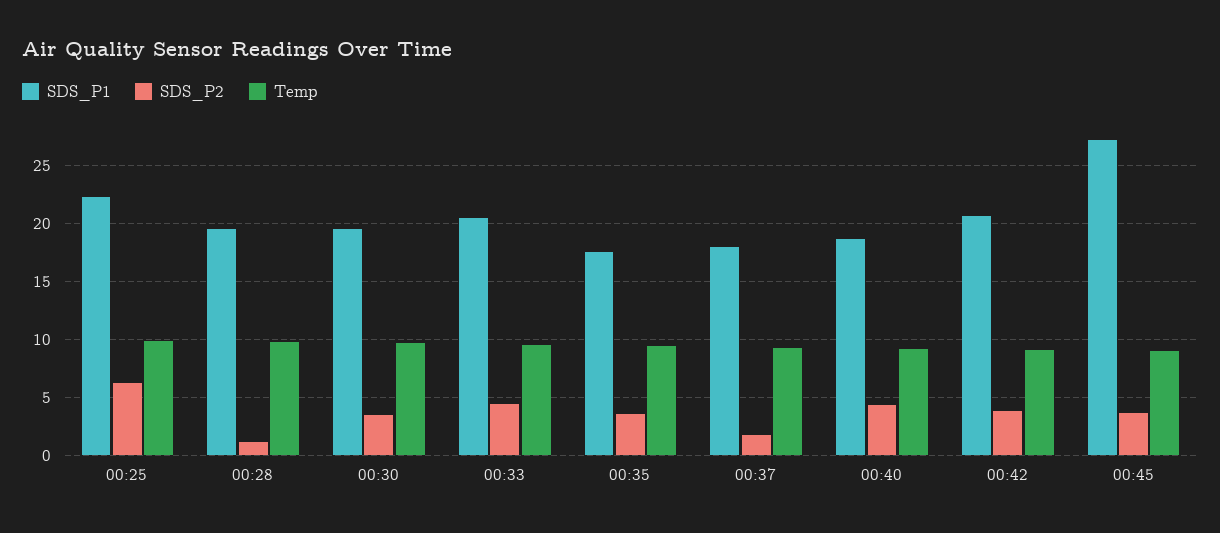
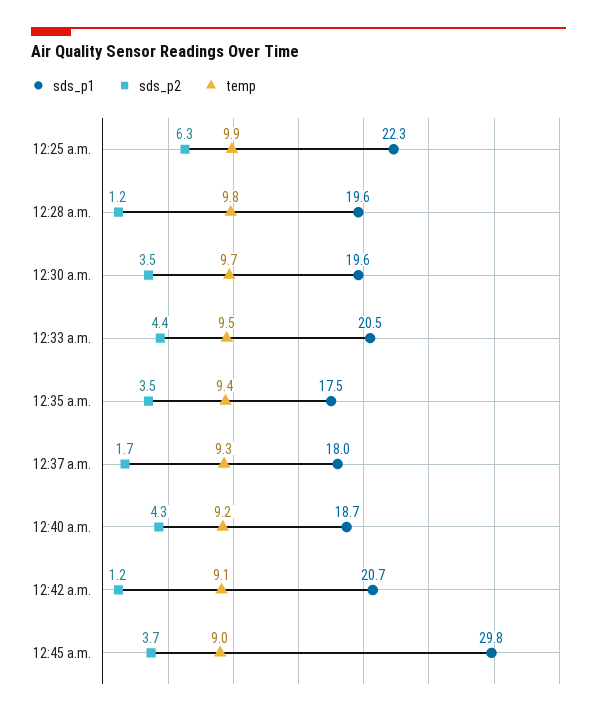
SDS_P2, 00:42: 4 -> 1.2
SDS_P1, 00:45: 27 -> 29.8

